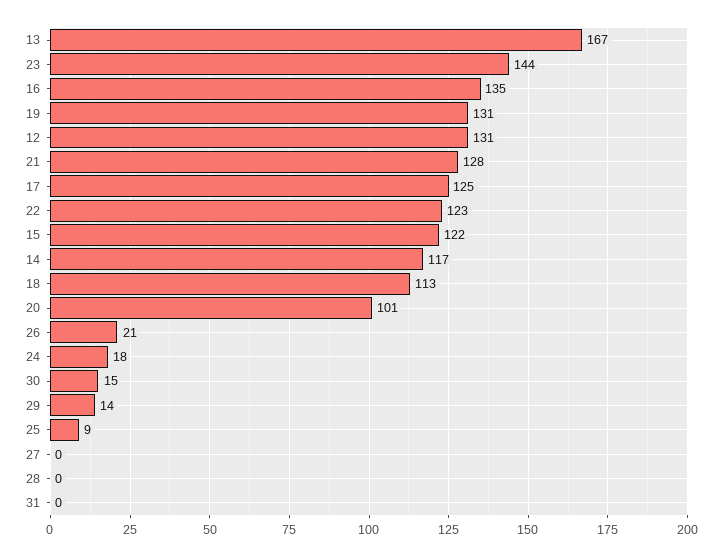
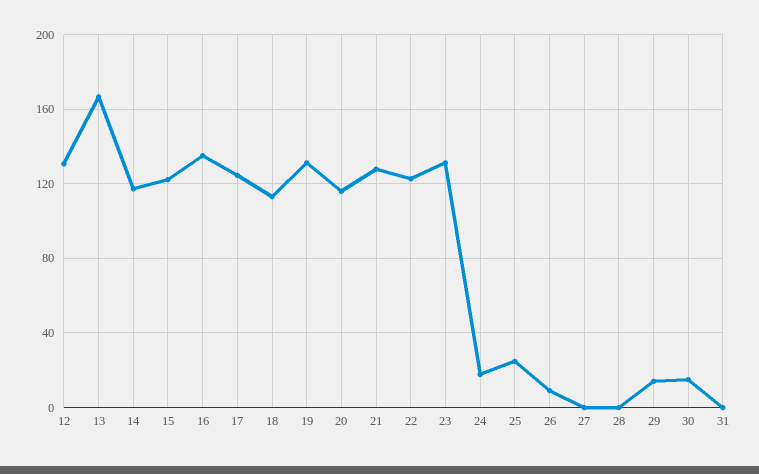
23: 144 -> 130
20: 101 -> 115
26: 21 -> 10
25: 9 -> 25

